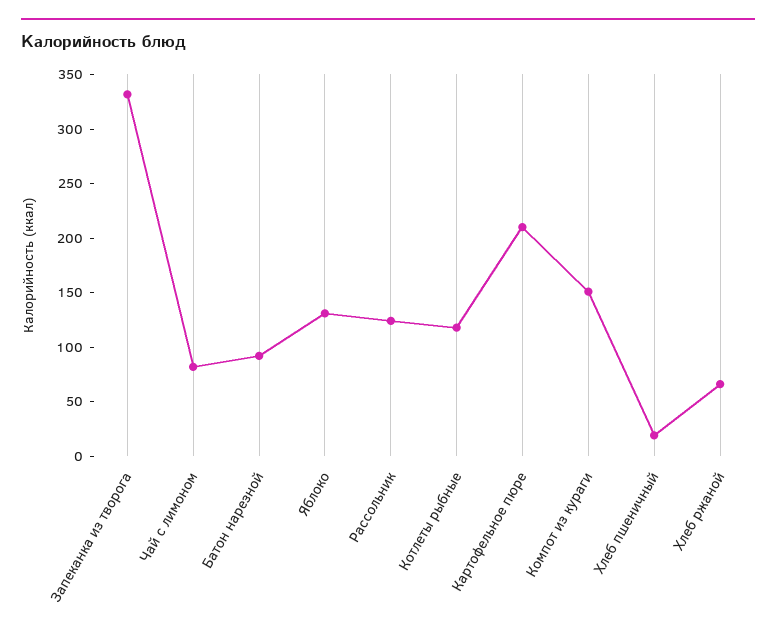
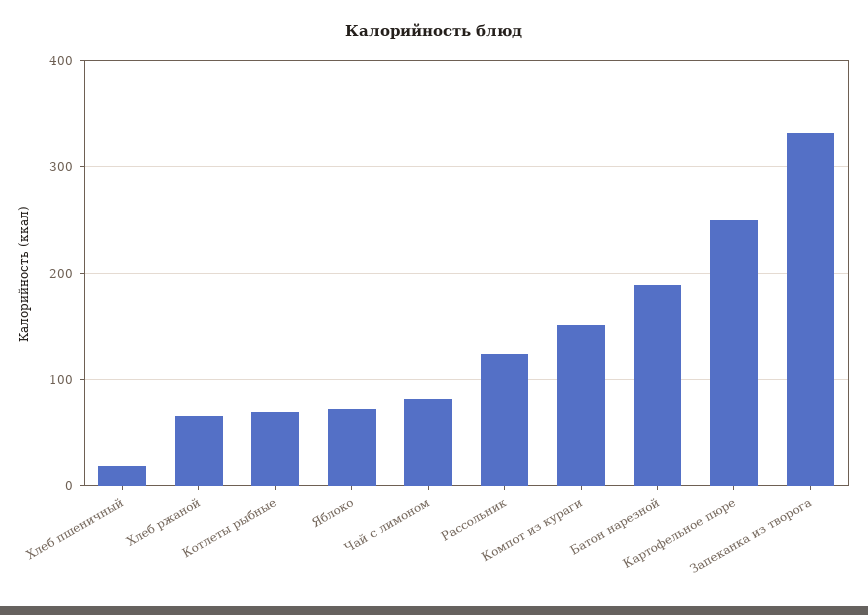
Батон нарезной: 90 -> 190
Яблоко: 130 -> 70
Котлеты рыбные: 120 -> 70
Картофельное пюре: 210 -> 250

